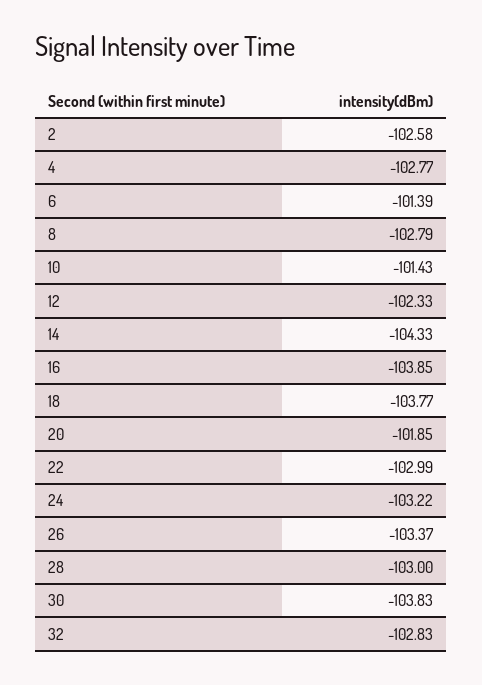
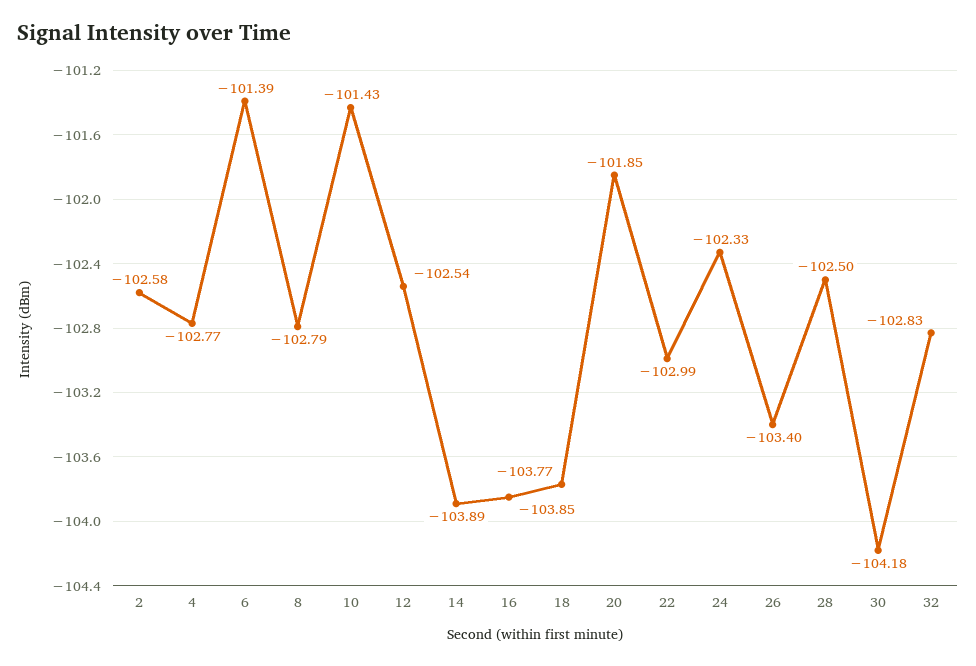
12: -102.33 -> -102.54
14: -104.33 -> -103.89
24: -103.22 -> -102.33
26: -103.37 -> -103.4
28: -103 -> -102.5
30: -103.83 -> -104.18

